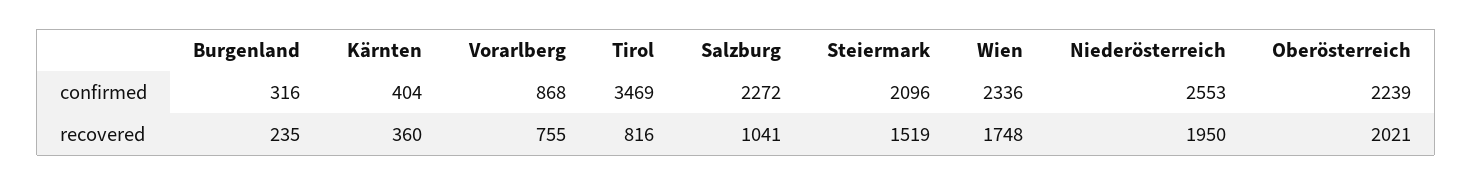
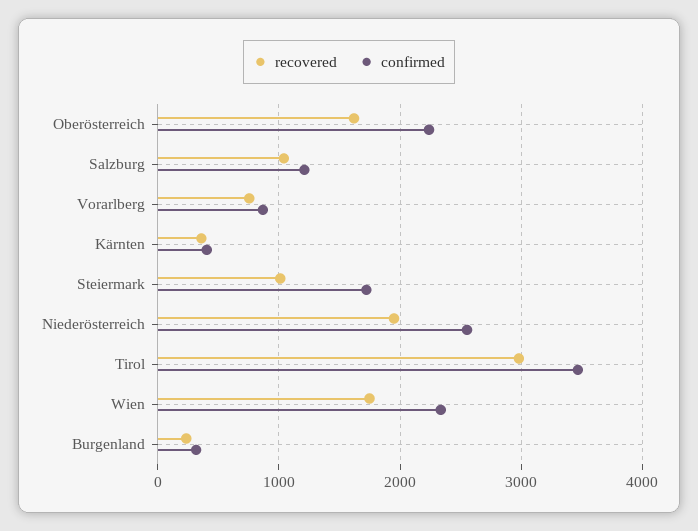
confirmed, Salzburg: 2272 -> 1200
confirmed, Steiermark: 2096 -> 1700
recovered, Tirol: 816 -> 3000
recovered, Steiermark: 1519 -> 1000
recovered, Oberösterreich: 2021 -> 1600

